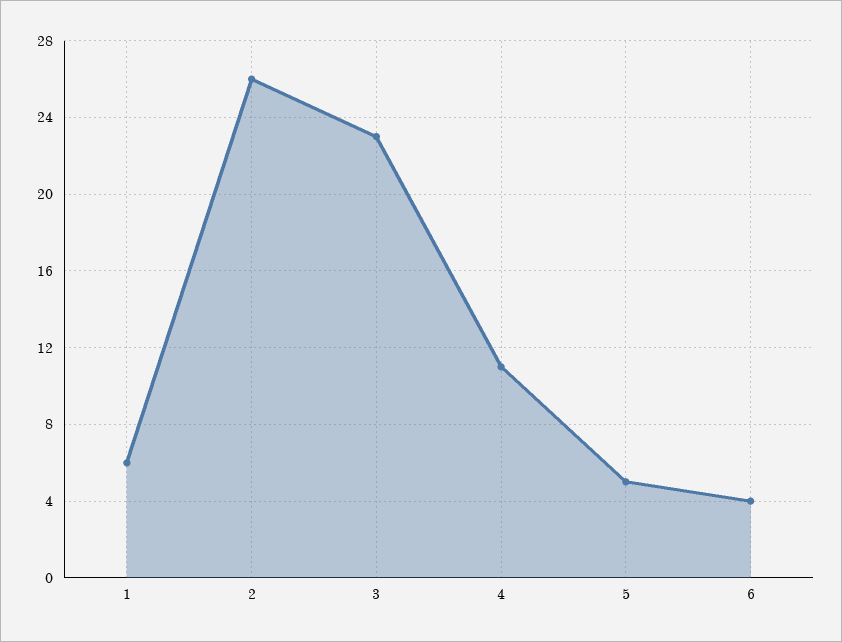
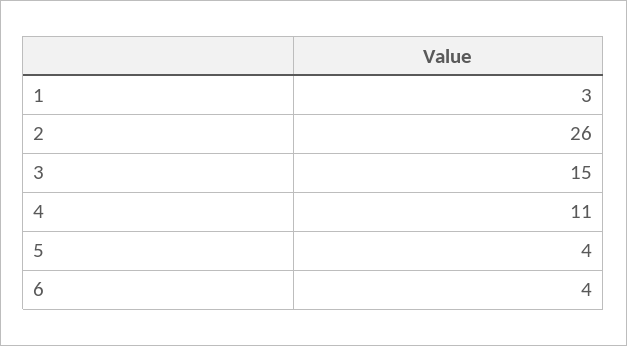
1: 6 -> 3
3: 23 -> 15
5: 5 -> 4

